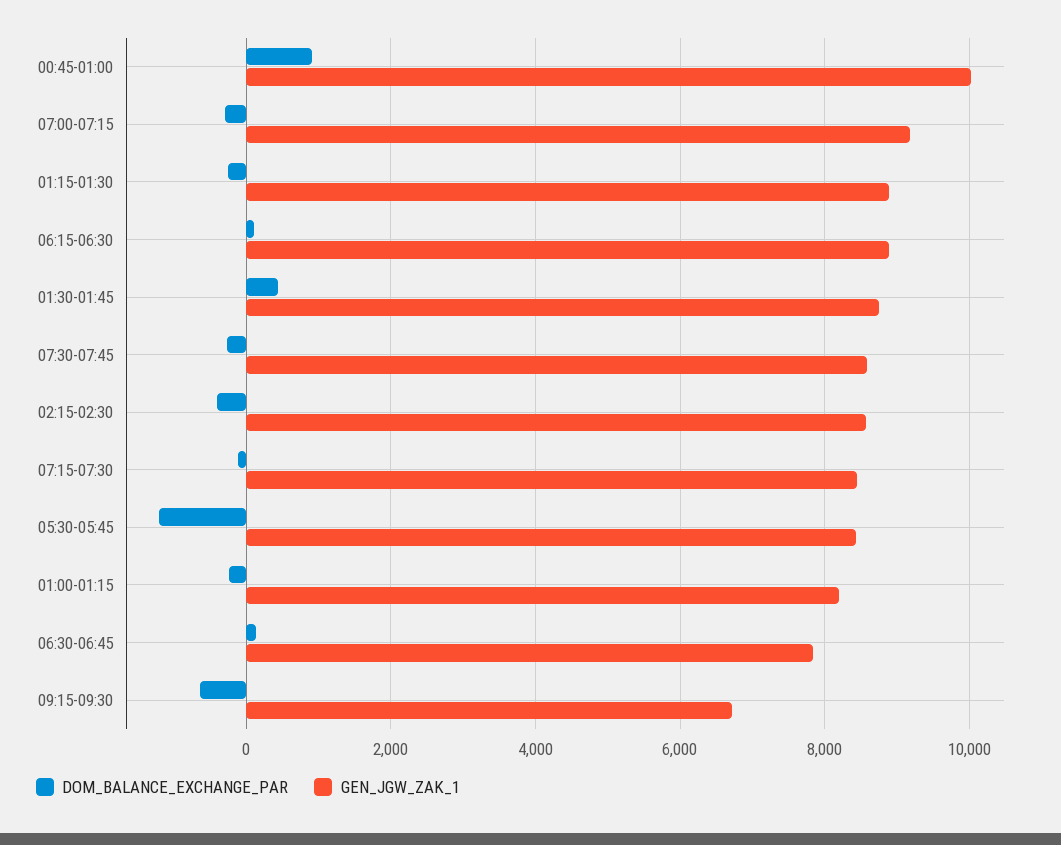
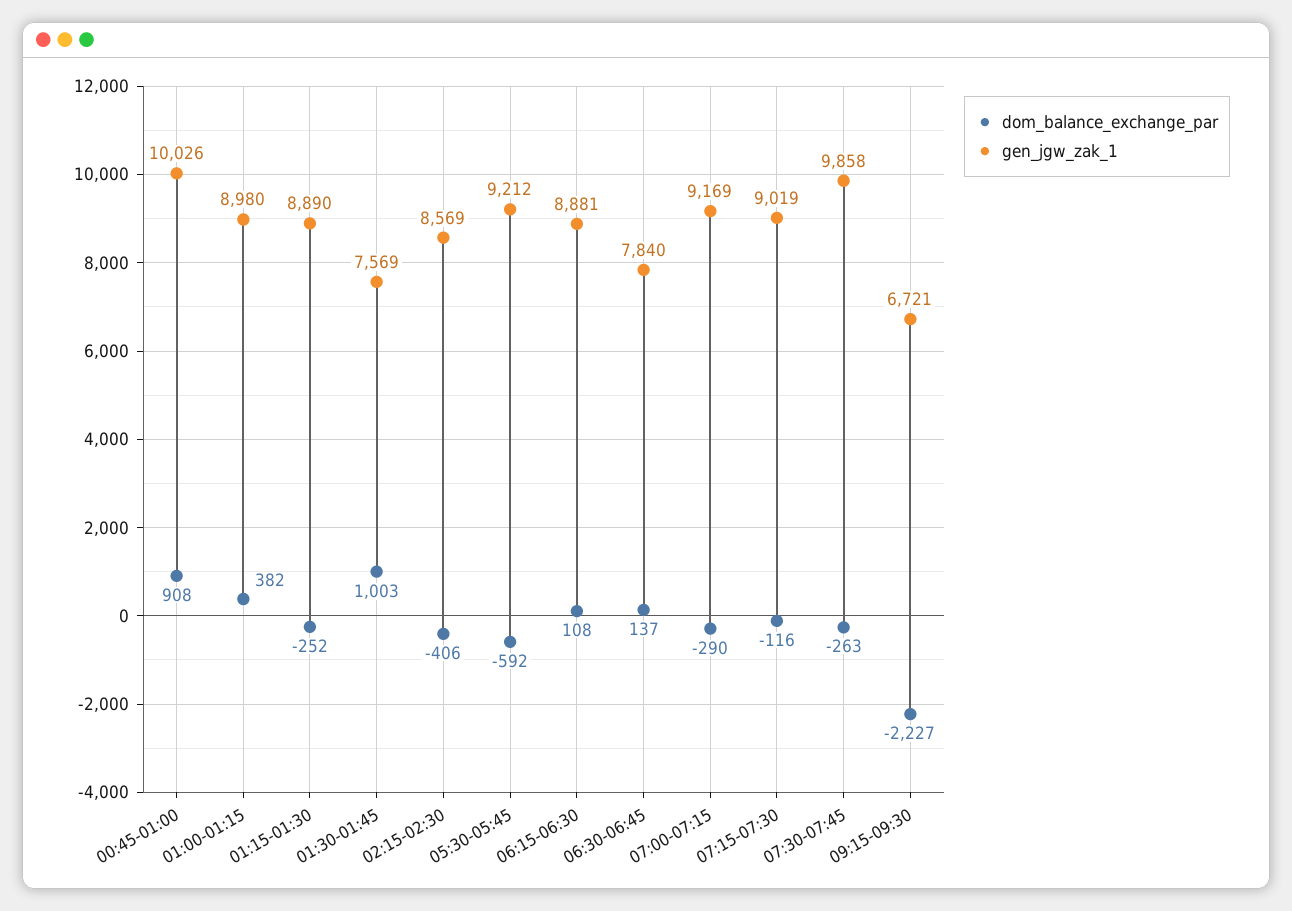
DOM_BALANCE_EXCHANGE_PAR, 01:30-01:45: 400 -> 1003
GEN_JGW_ZAK_1, 01:30-01:45: 8800 -> 7569
GEN_JGW_ZAK_1, 07:30-07:45: 8600 -> 9858
GEN_JGW_ZAK_1, 07:15-07:30: 8400 -> 9019
DOM_BALANCE_EXCHANGE_PAR, 05:30-05:45: -1200 -> -592
GEN_JGW_ZAK_1, 05:30-05:45: 8400 -> 9212
DOM_BALANCE_EXCHANGE_PAR, 01:00-01:15: -200 -> 382
GEN_JGW_ZAK_1, 01:00-01:15: 8200 -> 8980
DOM_BALANCE_EXCHANGE_PAR, 09:15-09:30: -600 -> -2227

